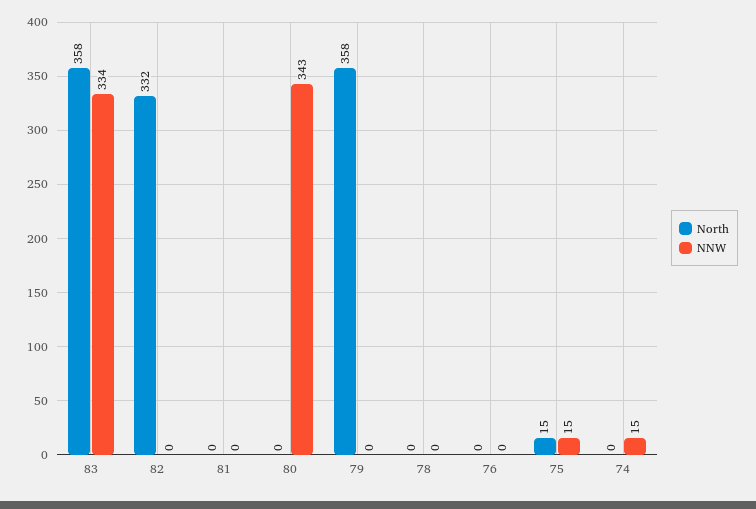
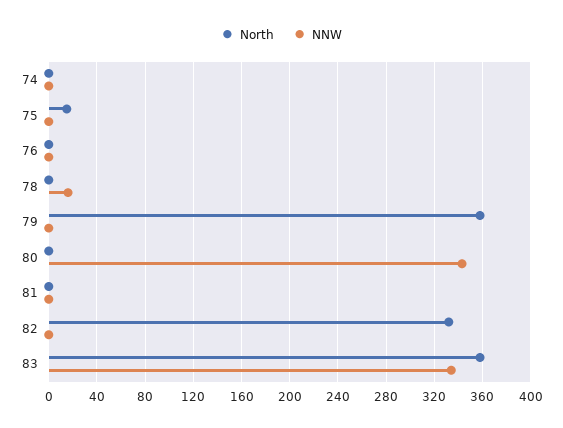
NNW, 78: 0 -> 15
NNW, 75: 15 -> 0
NNW, 74: 15 -> 0

